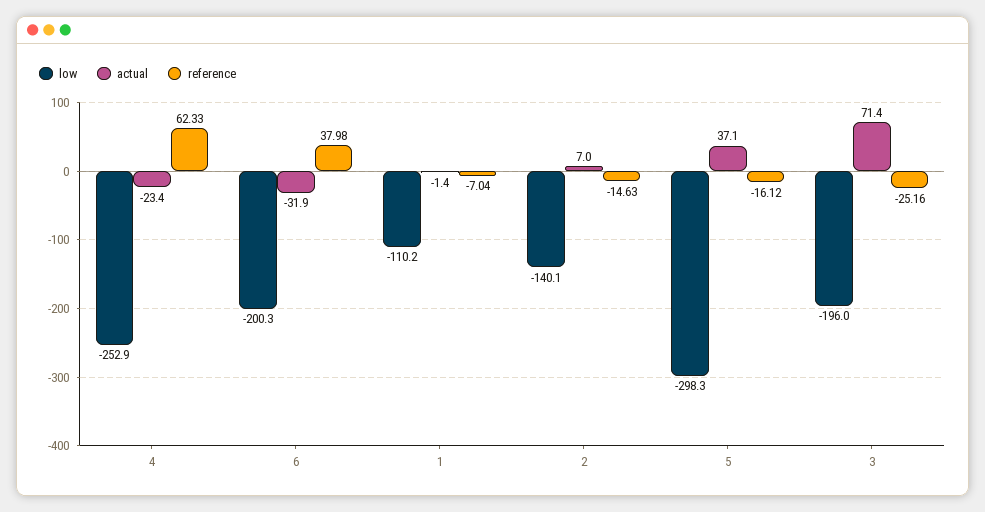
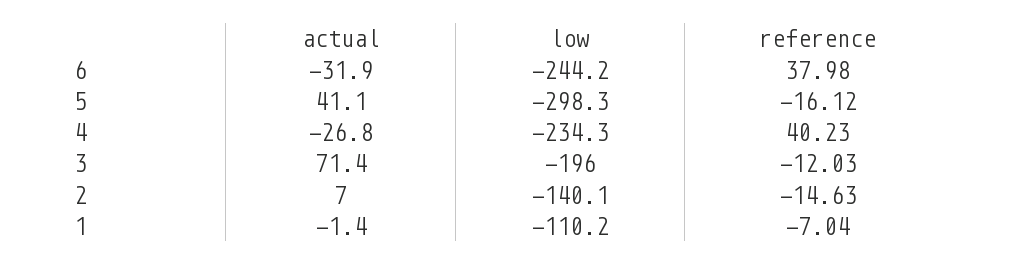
low, 4: -252.9 -> -234.3
actual, 4: -23.4 -> -26.8
reference, 4: 62.33 -> 40.23
low, 6: -200.3 -> -244.2
actual, 5: 37.1 -> 41.1
reference, 3: -25.16 -> -12.03

